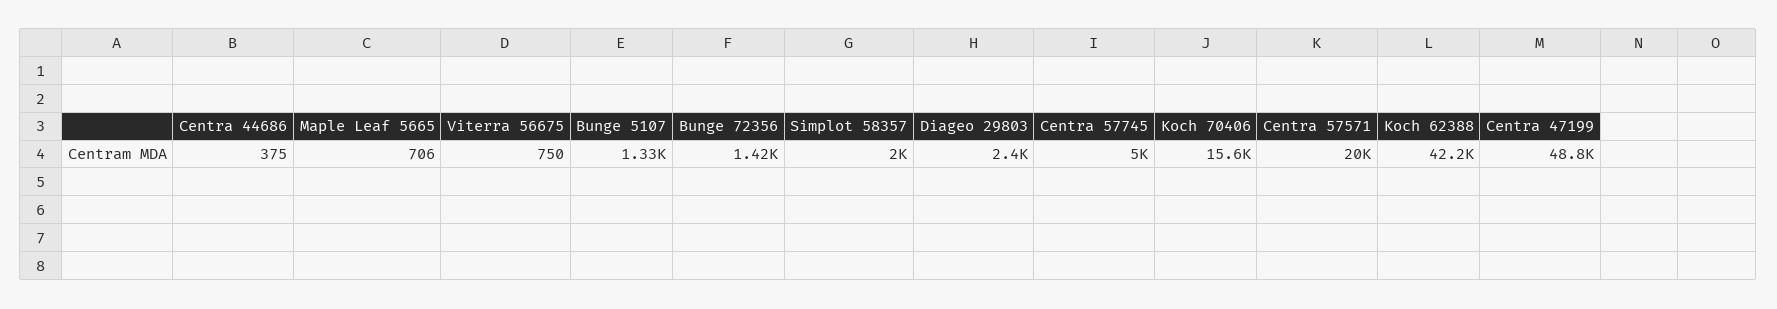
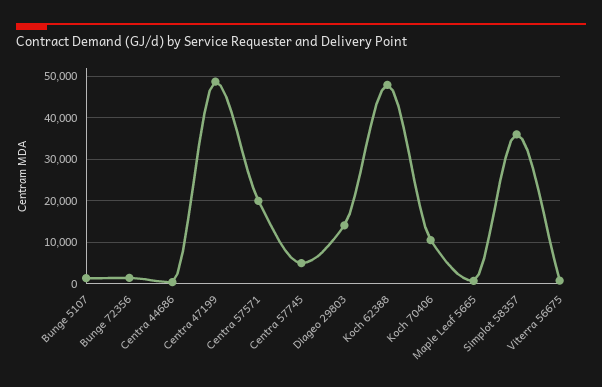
Simplot 58357: 2000 -> 36000
Diageo 29803: 2400 -> 14000
Koch 70406: 15600 -> 10000
Koch 62388: 42200 -> 48000

